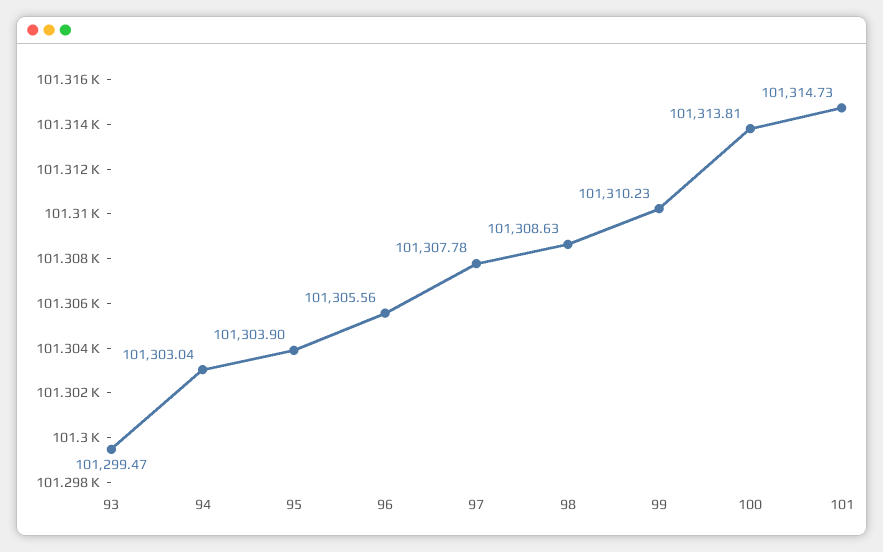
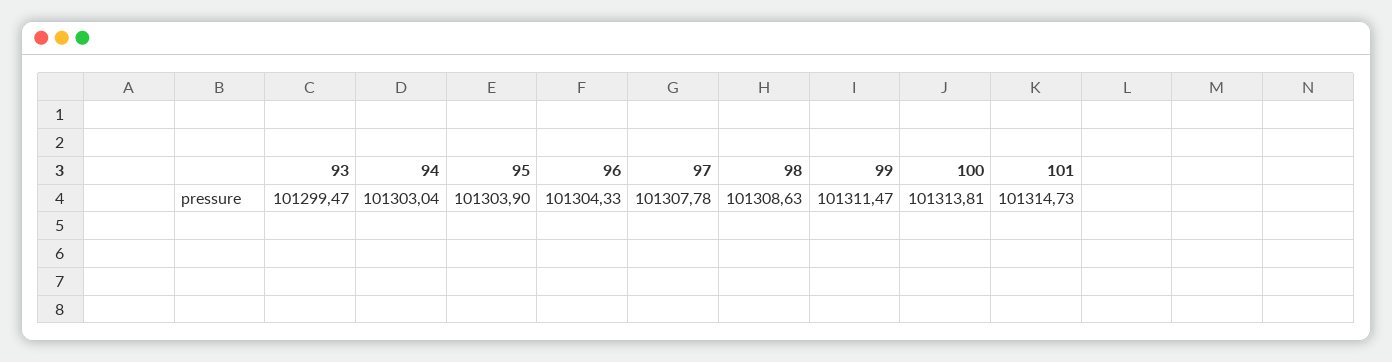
96: 101305.56 -> 101304.33
99: 101310.23 -> 101311.47

